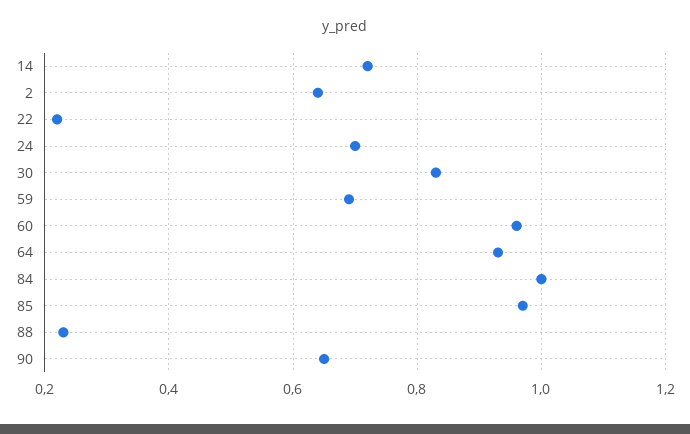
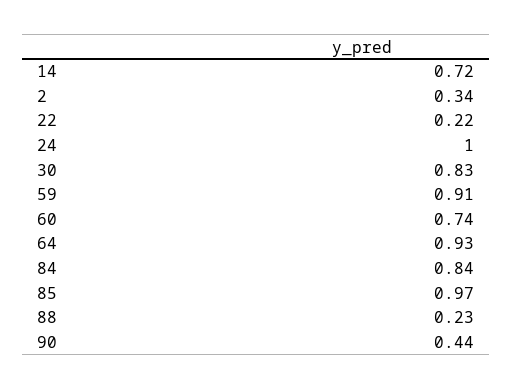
2: 0.65 -> 0.34
24: 0.7 -> 1
59: 0.7 -> 0.91
60: 0.95 -> 0.74
84: 1 -> 0.84
90: 0.65 -> 0.44

